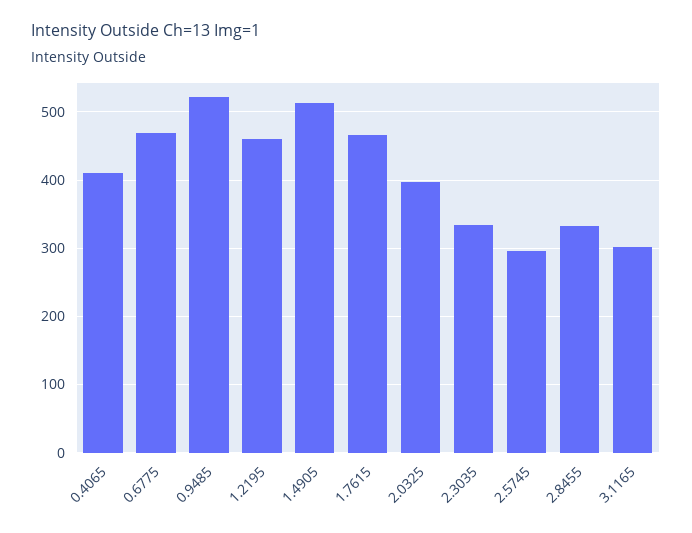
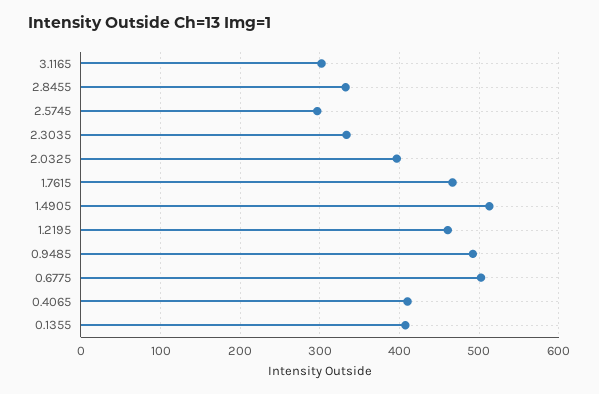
0.6775: 470 -> 500
0.9485: 520 -> 490
0.1355: none -> 410

